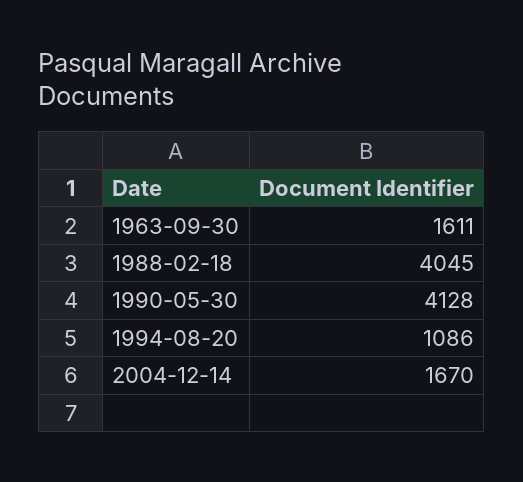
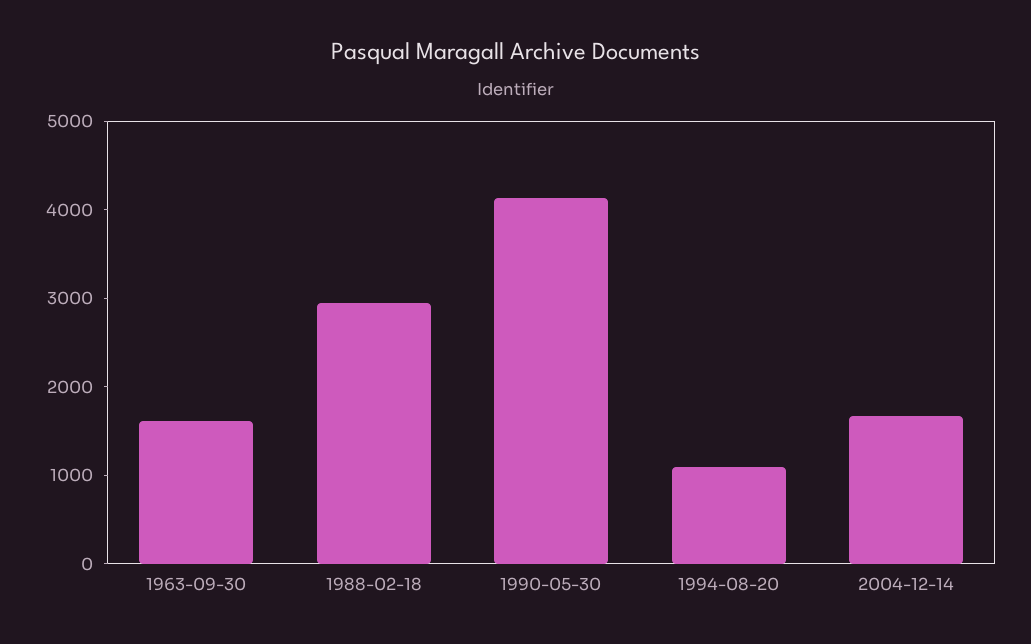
1988-02-18: 4045 -> 3000

